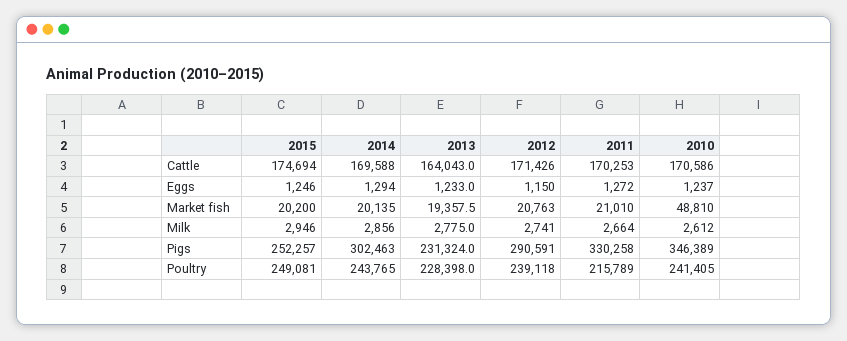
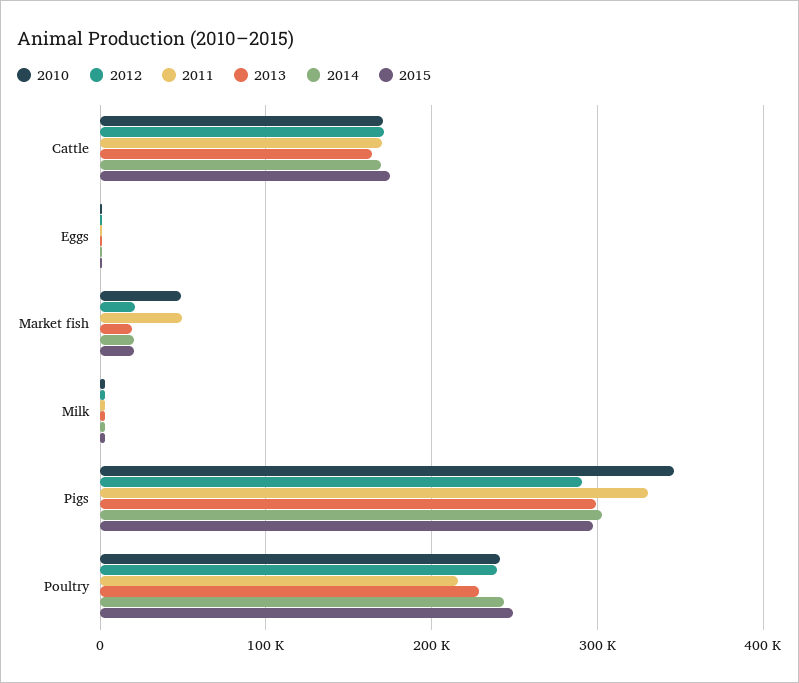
2011, Market fish: 21010 -> 50000
2015, Pigs: 252257 -> 300000
2013, Pigs: 231324 -> 300000

